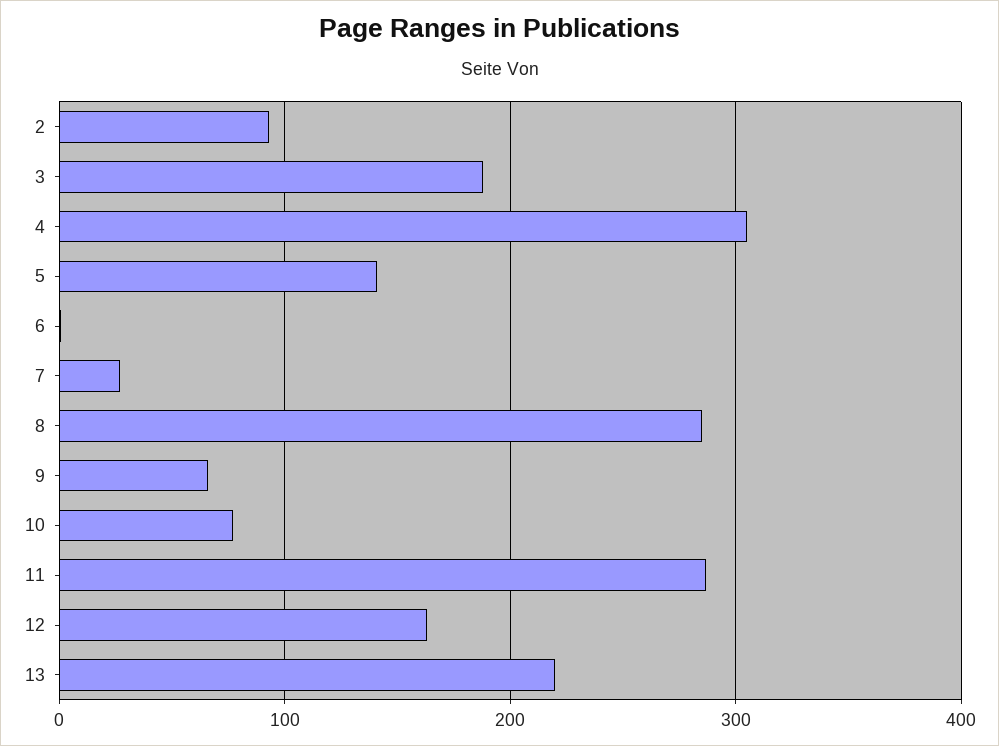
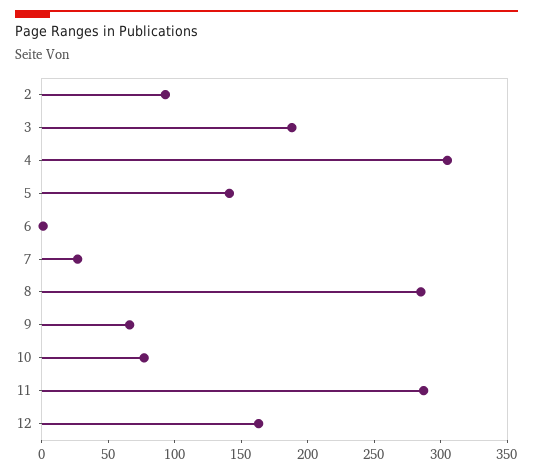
13: 220 -> none

